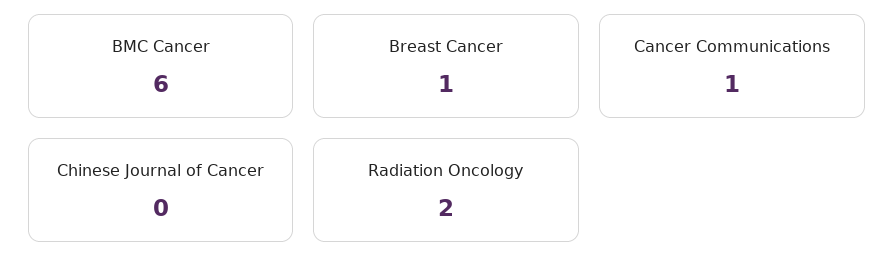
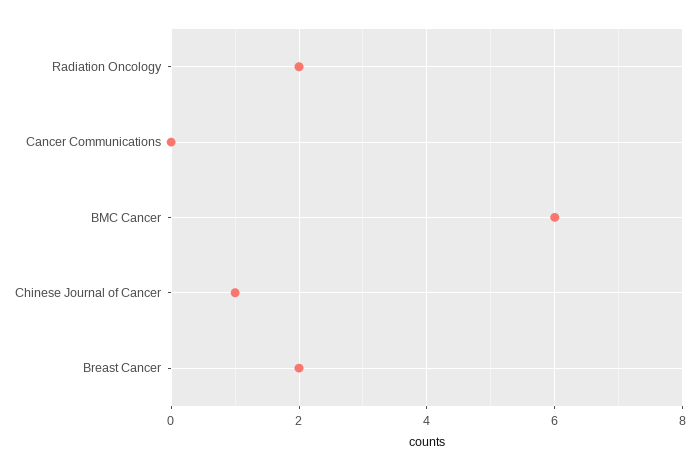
Breast Cancer: 1 -> 2
Cancer Communications: 1 -> 0
Chinese Journal of Cancer: 0 -> 1

